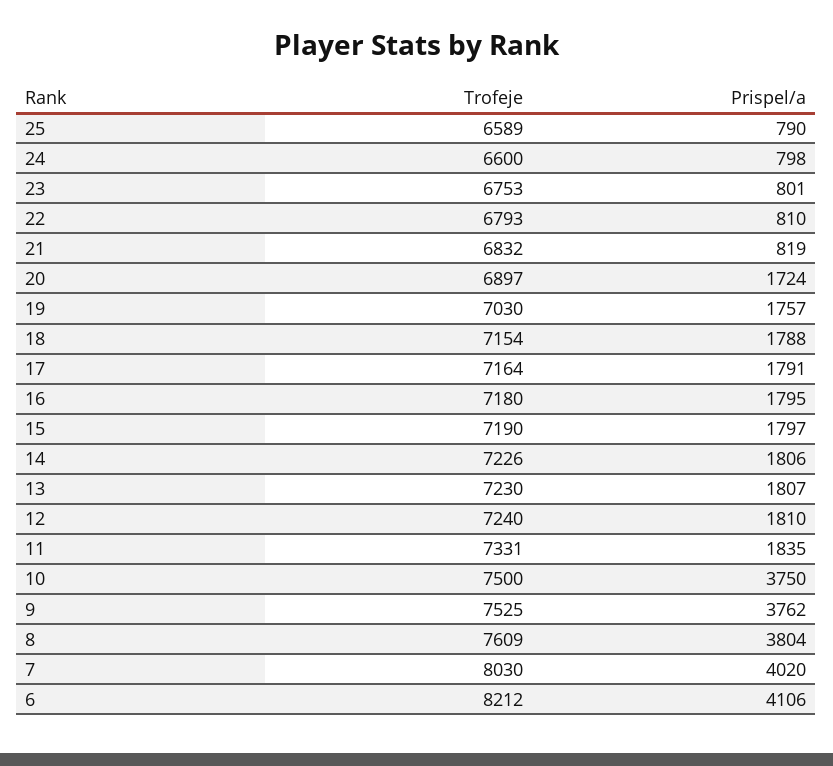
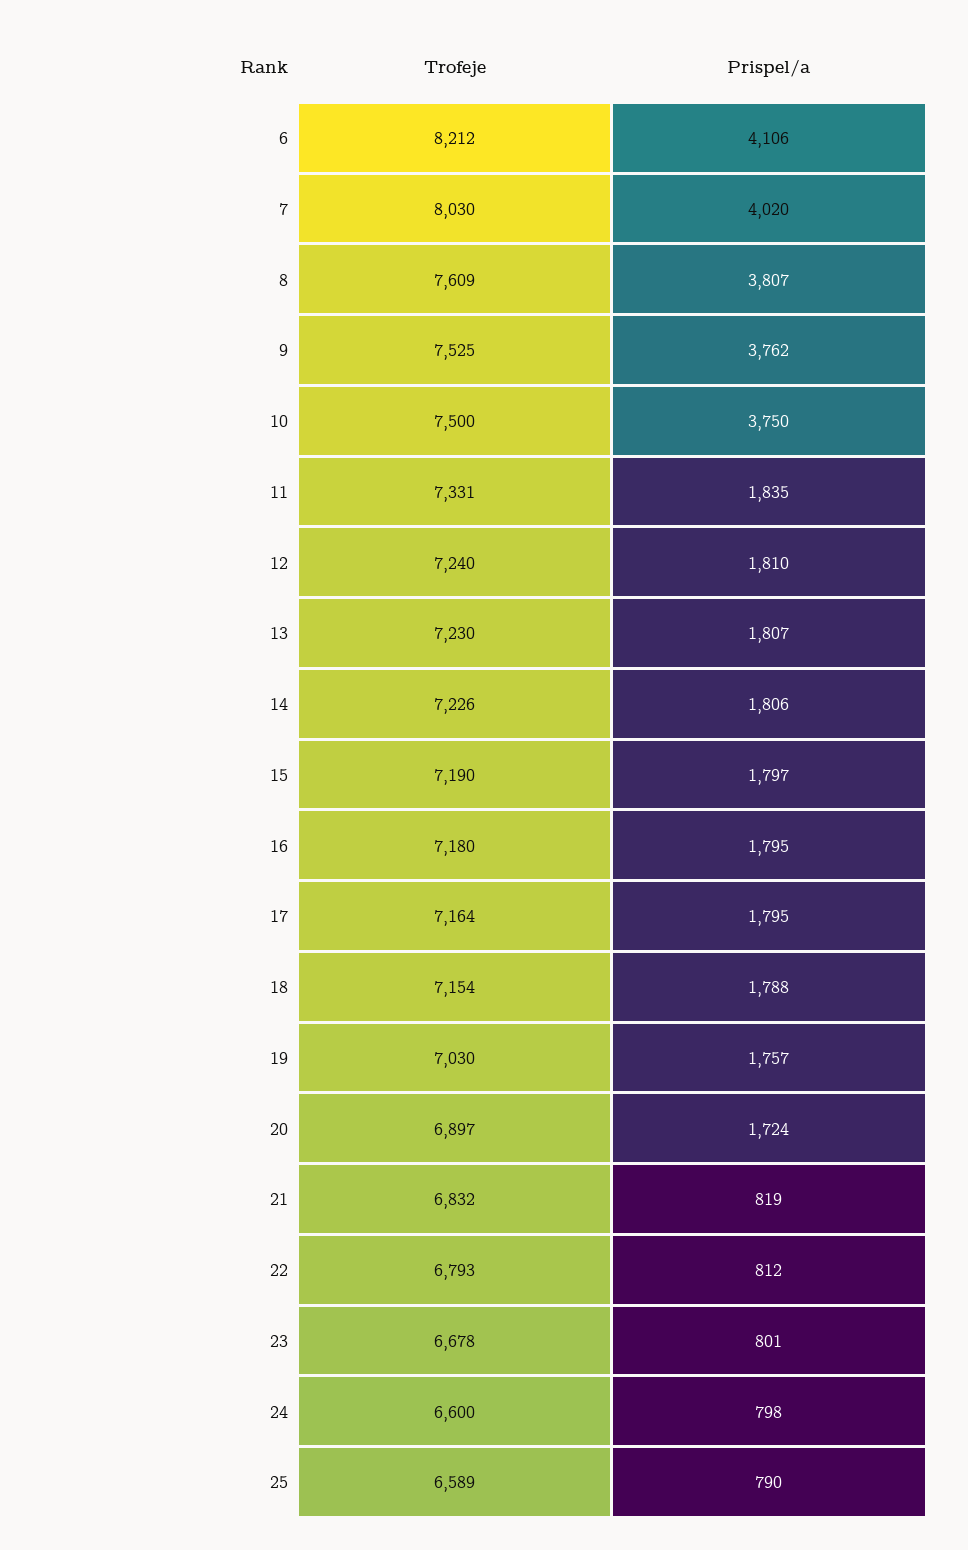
Trofeje, 23: 6753 -> 6678
Prispel/a, 22: 810 -> 812
Prispel/a, 17: 1791 -> 1795
Prispel/a, 8: 3804 -> 3807

